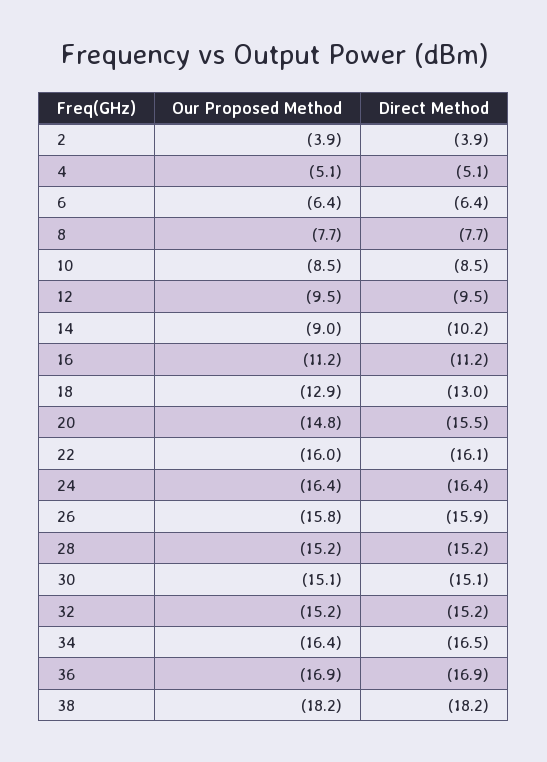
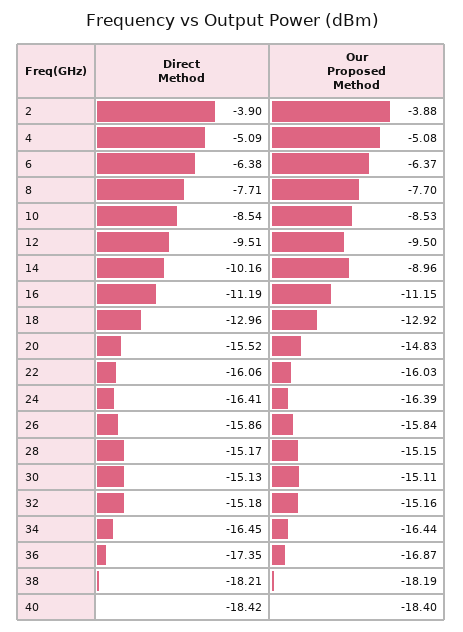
Direct Method, 36: -16.9 -> -17.35
Direct Method, 40: none -> -18.42
Our Proposed Method, 40: none -> -18.4

